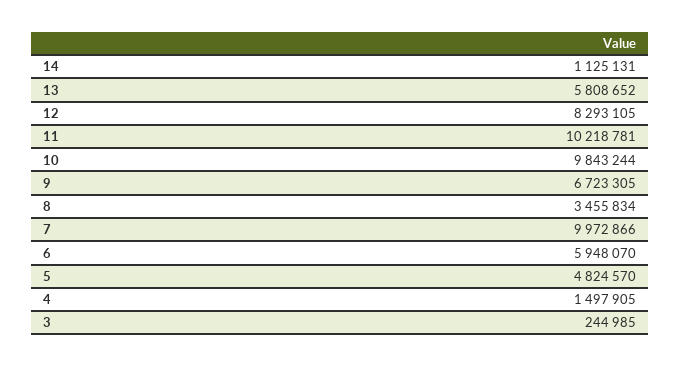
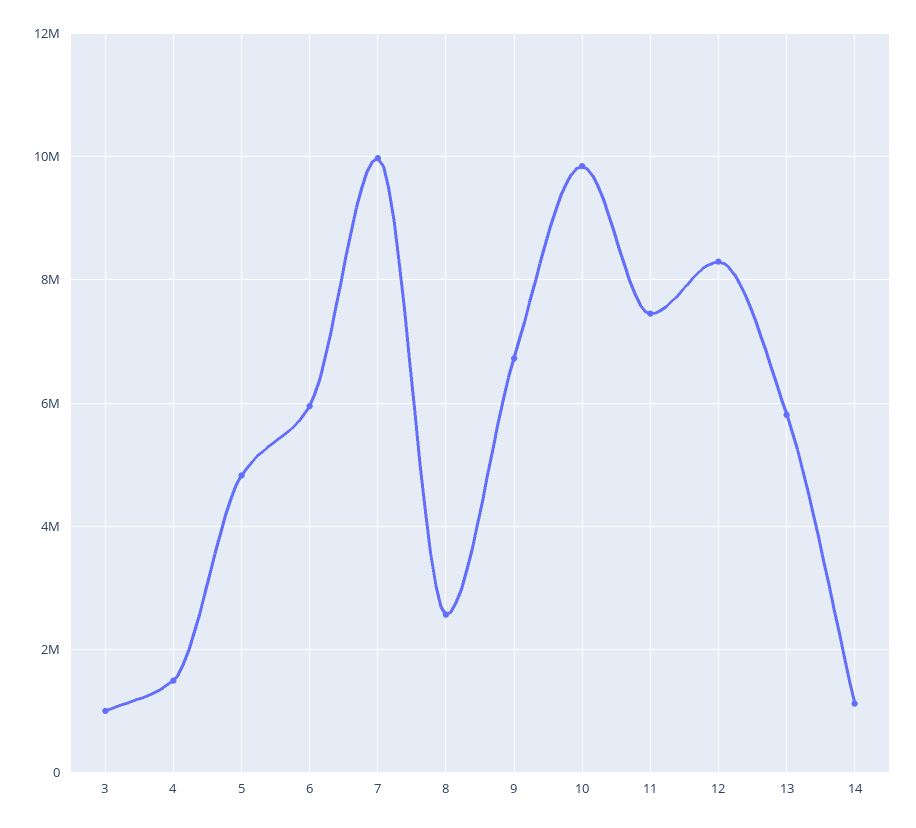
11: 10218781 -> 7400000
8: 3455834 -> 2600000
3: 244985 -> 1000000

